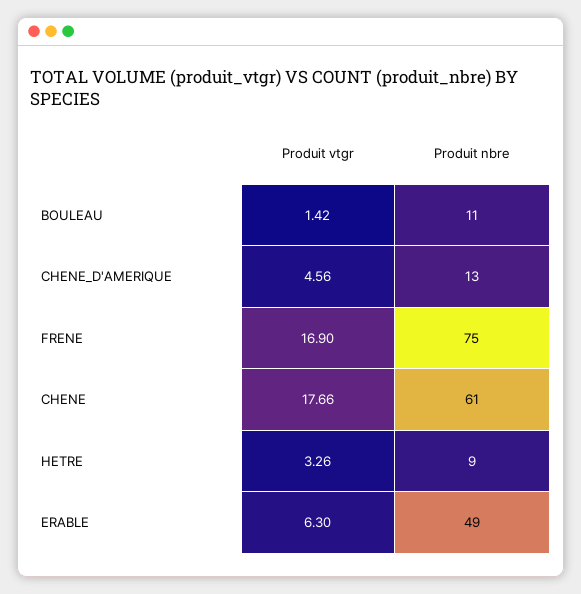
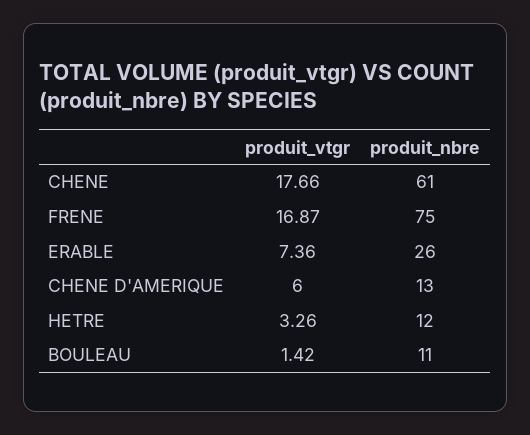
Produit vtgr, CHENE_D'AMERIQUE: 4.56 -> 6
Produit vtgr, FRENE: 16.9 -> 16.87
Produit nbre, HETRE: 9 -> 12
Produit vtgr, ERABLE: 6.3 -> 7.36
Produit nbre, ERABLE: 49 -> 26

